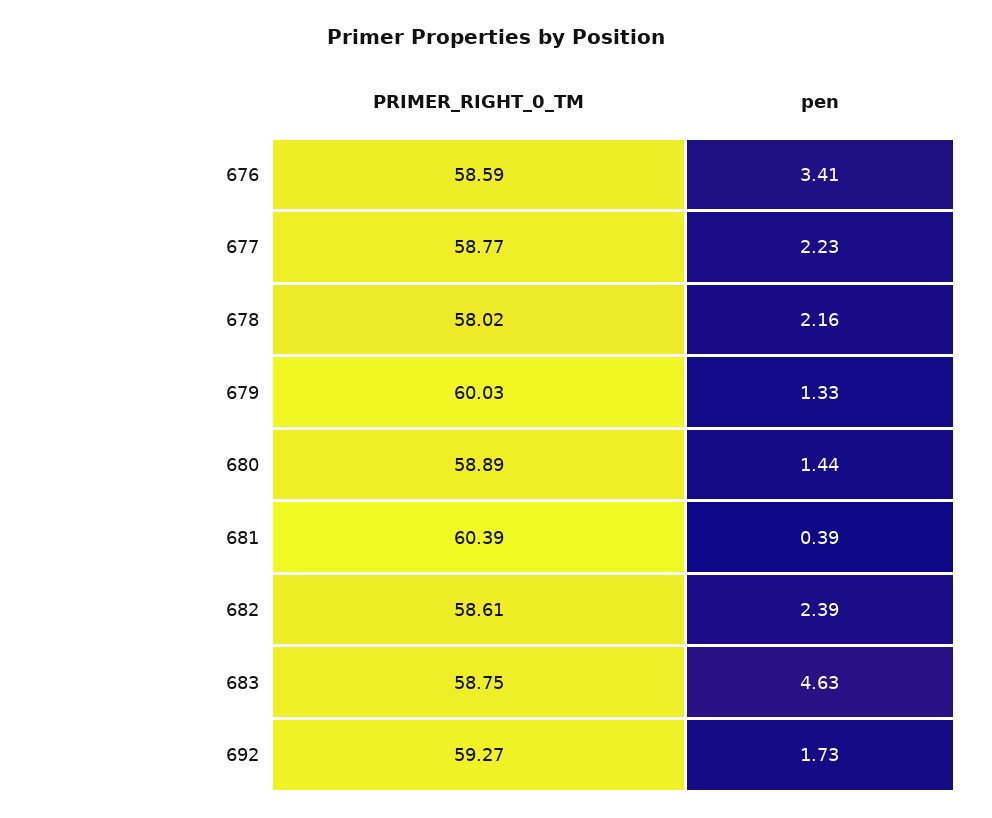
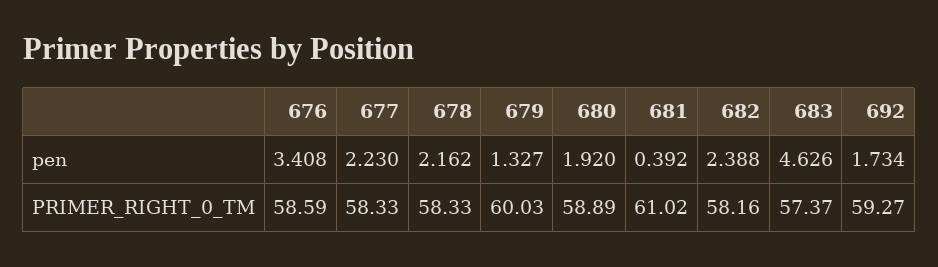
PRIMER_RIGHT_0_TM, 677: 58.77 -> 58.33
PRIMER_RIGHT_0_TM, 678: 58.02 -> 58.33
pen, 680: 1.44 -> 1.92
PRIMER_RIGHT_0_TM, 681: 60.39 -> 61.02
PRIMER_RIGHT_0_TM, 682: 58.61 -> 58.16
PRIMER_RIGHT_0_TM, 683: 58.75 -> 57.37

